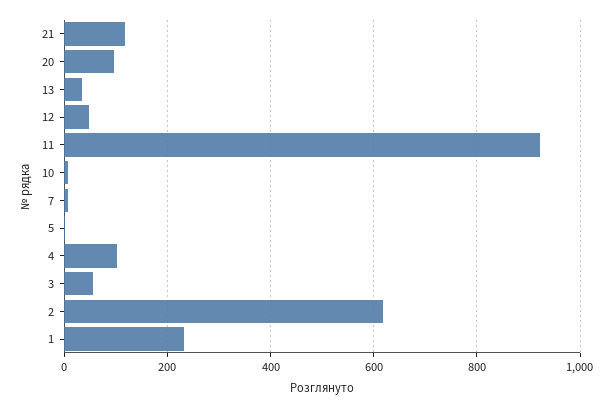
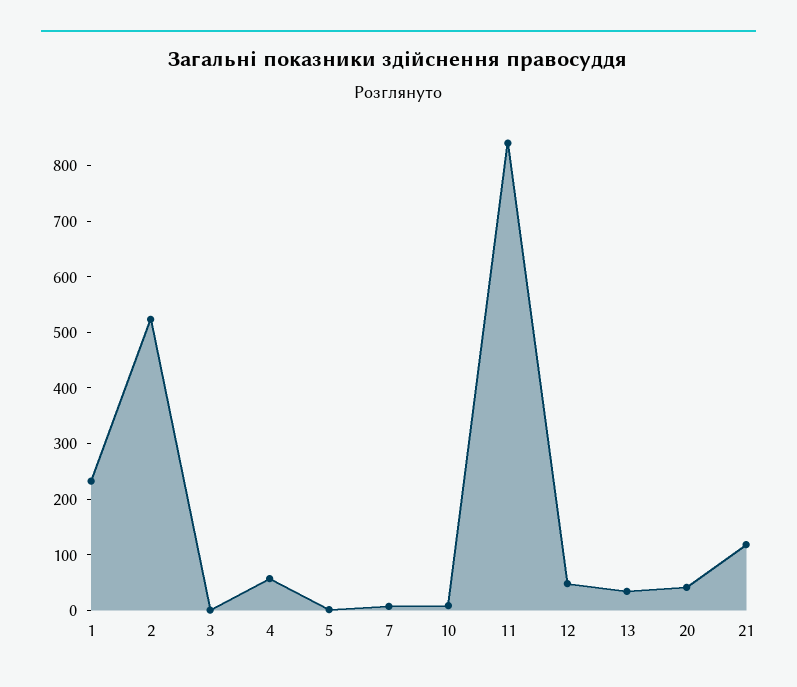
20: 100 -> 40
11: 920 -> 840
4: 100 -> 60
3: 60 -> 0
2: 620 -> 520

